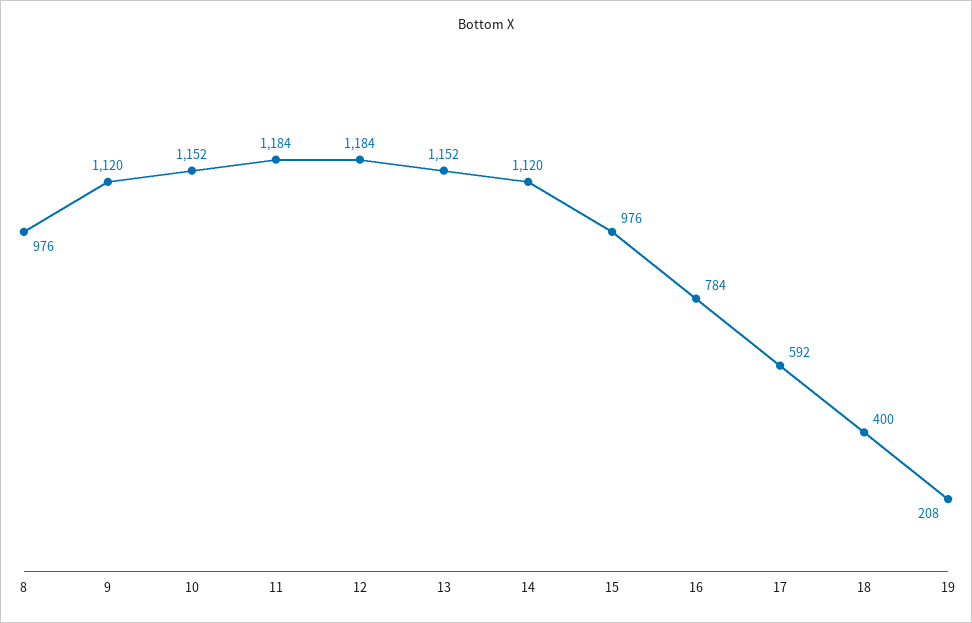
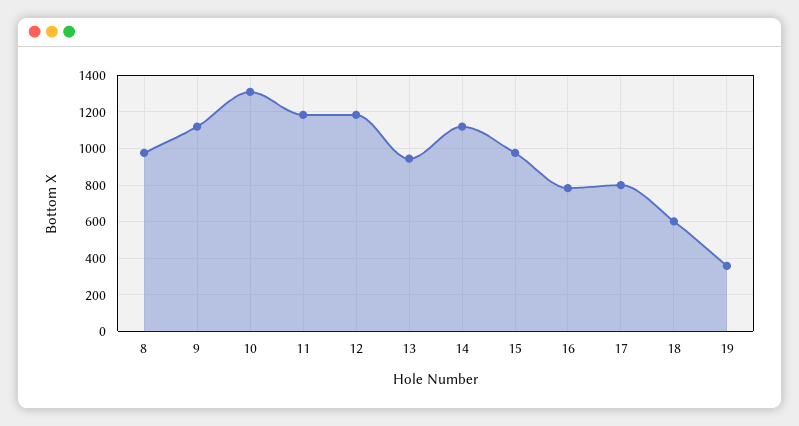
10: 1152 -> 1300
13: 1152 -> 950
17: 592 -> 800
18: 400 -> 600
19: 208 -> 350

